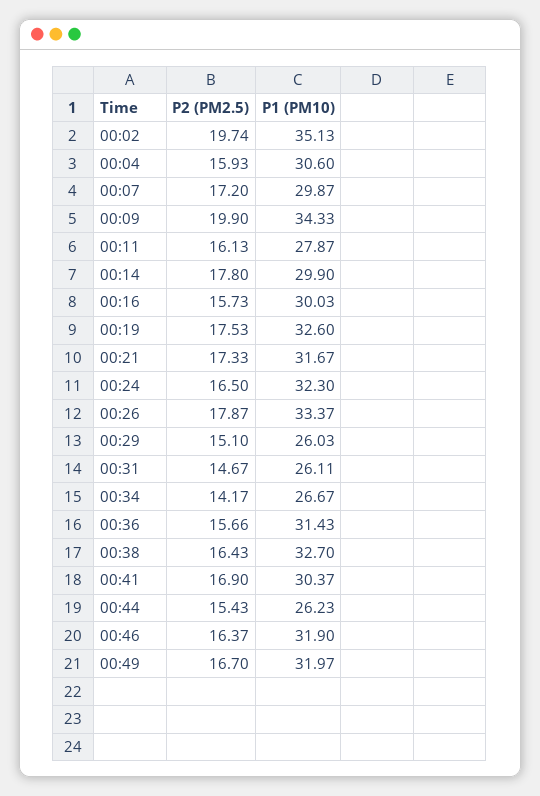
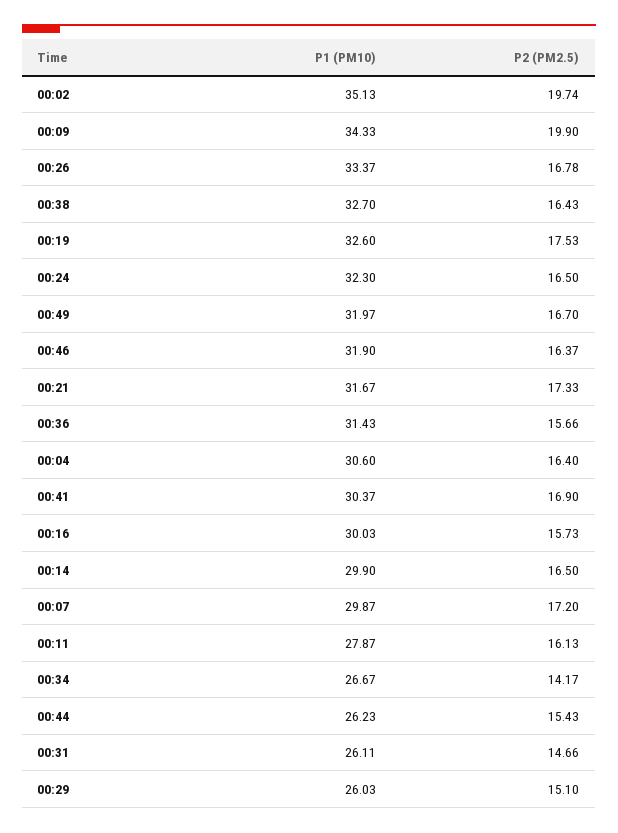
P2 (PM2.5), 00:04: 15.93 -> 16.4
P2 (PM2.5), 00:14: 17.8 -> 16.5
P2 (PM2.5), 00:26: 17.87 -> 16.78
P2 (PM2.5), 00:31: 14.67 -> 14.66

